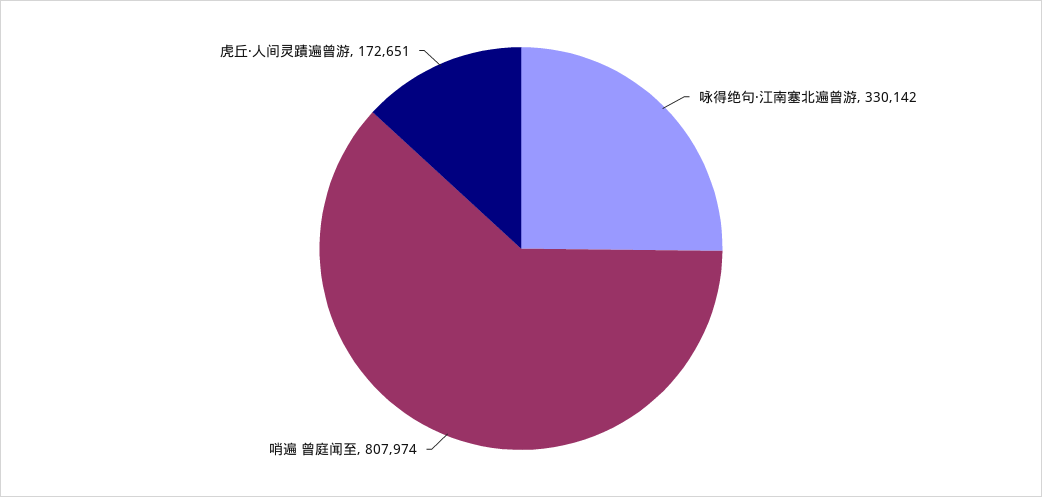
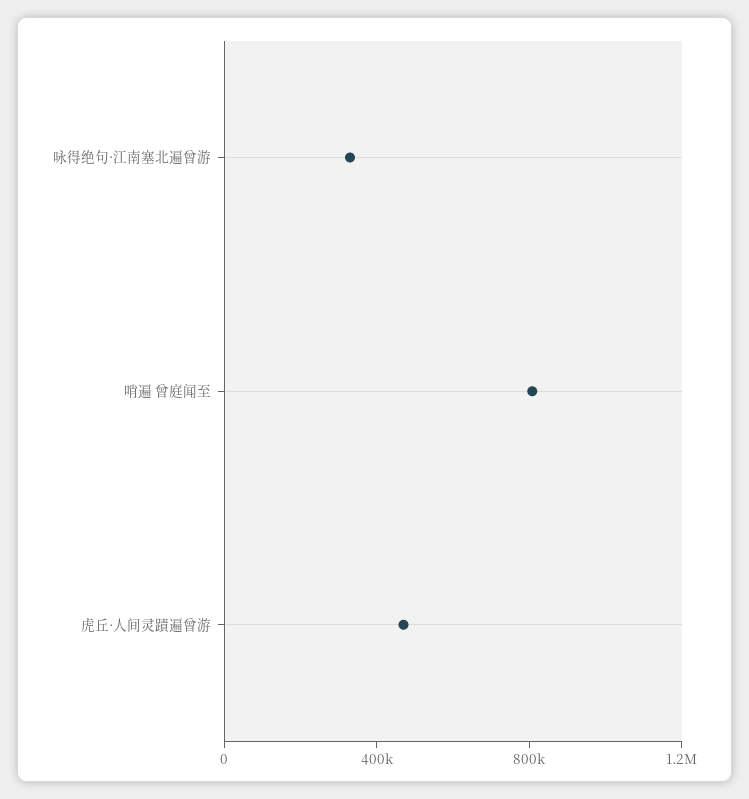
虎丘·人间灵蹟遍曾游: 172651 -> 500000

